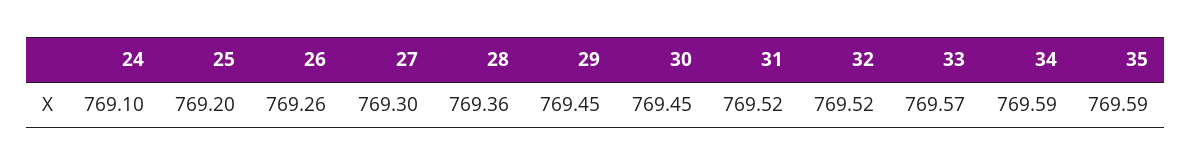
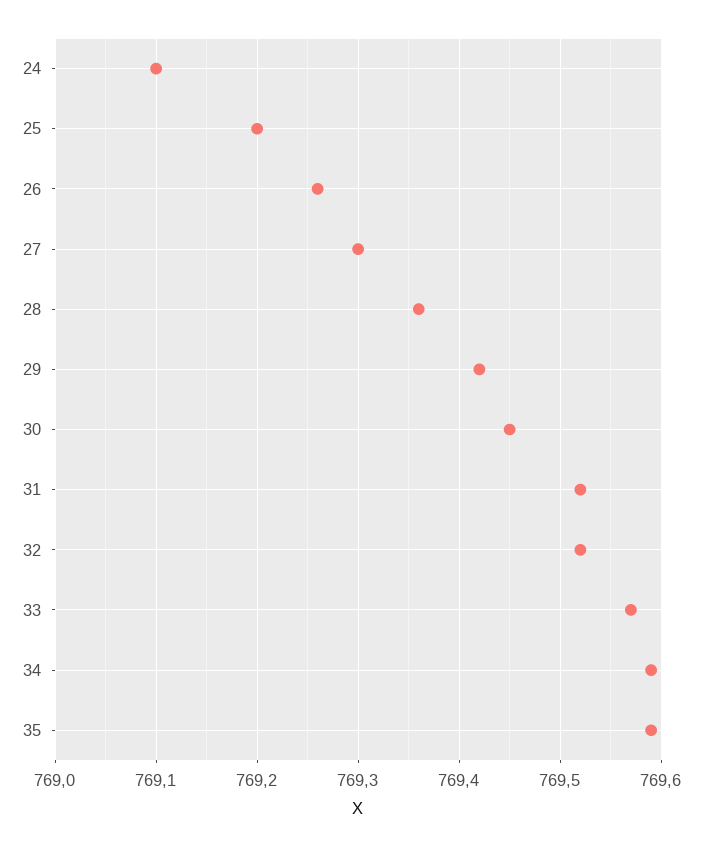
29: 769.45 -> 769.42

